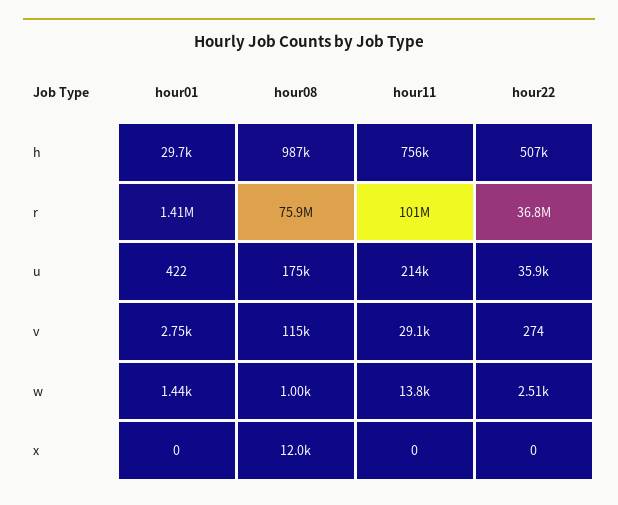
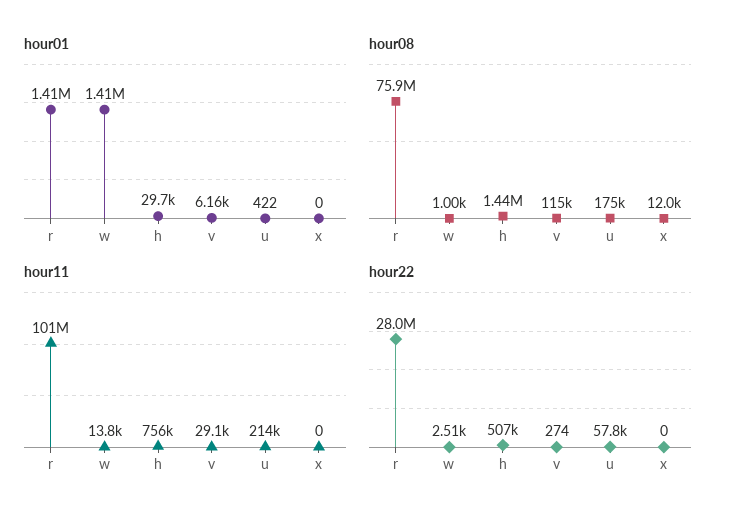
hour08, h: 987000 -> 1440000
hour22, r: 36800000 -> 28000000
hour22, u: 35900 -> 57800
hour01, v: 2750 -> 6160
hour01, w: 1440 -> 1410000

